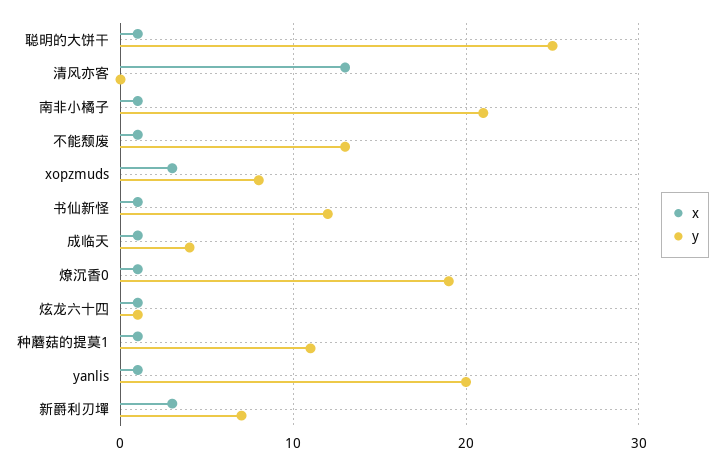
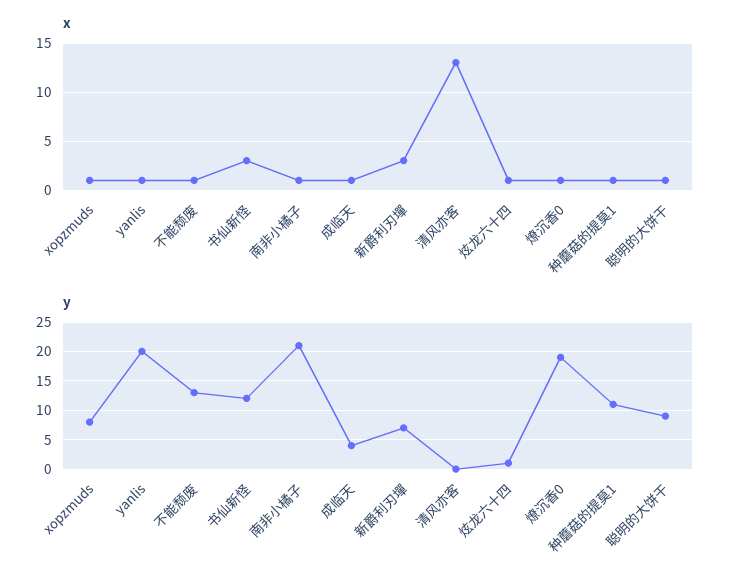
y, 聪明的大饼干: 25 -> 10
x, xopzmuds: 3 -> 1
x, 书仙新怪: 1 -> 3

